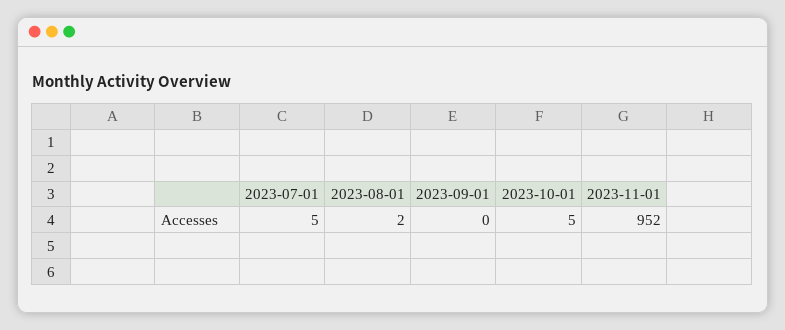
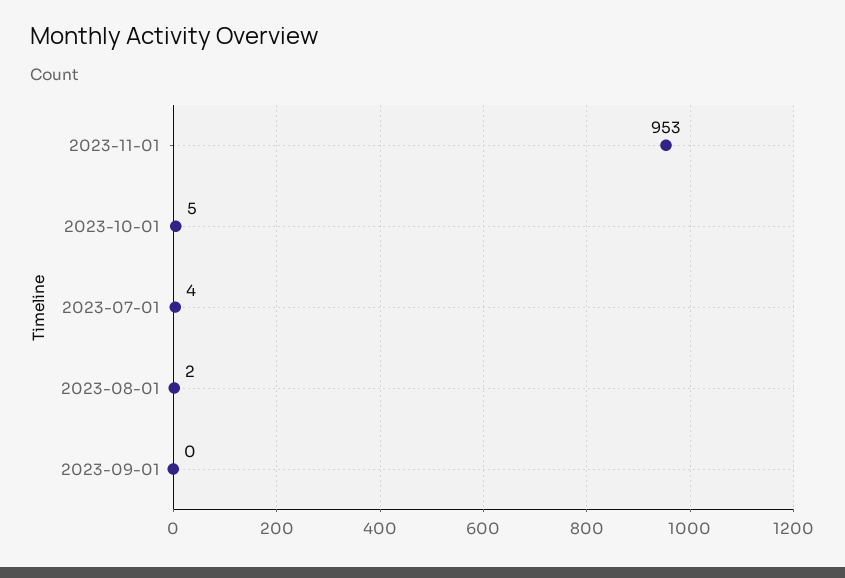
2023-07-01: 5 -> 4
2023-11-01: 952 -> 953

